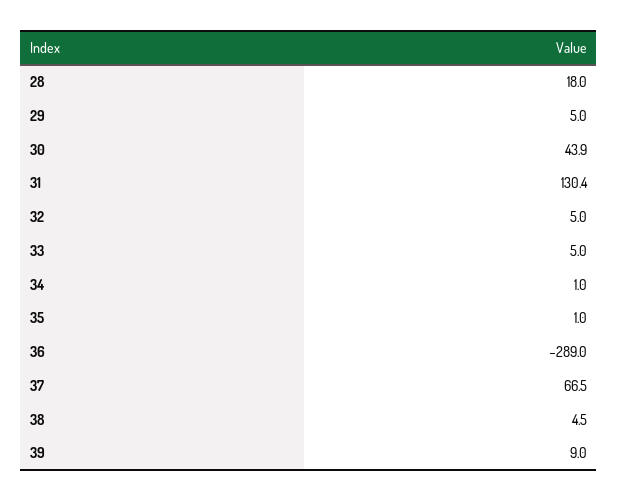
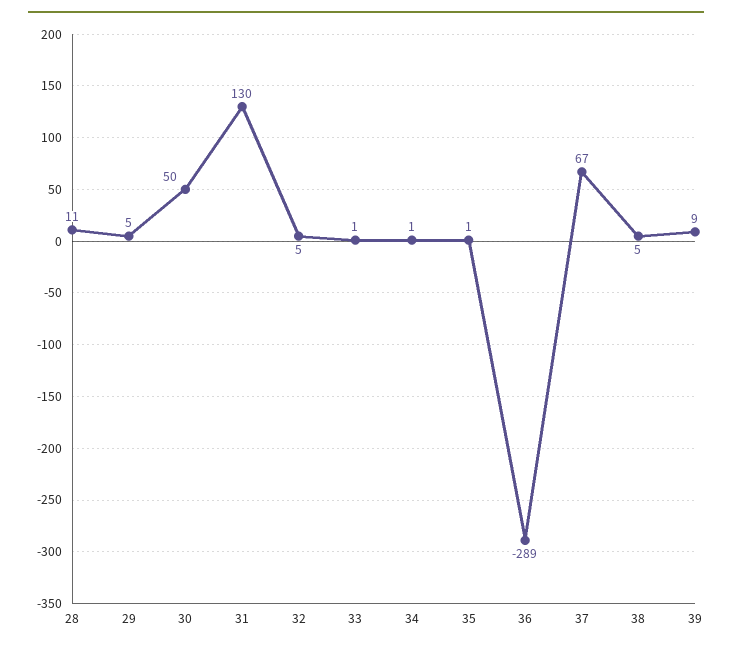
28: 18 -> 11
30: 43.9 -> 50
33: 5 -> 1

